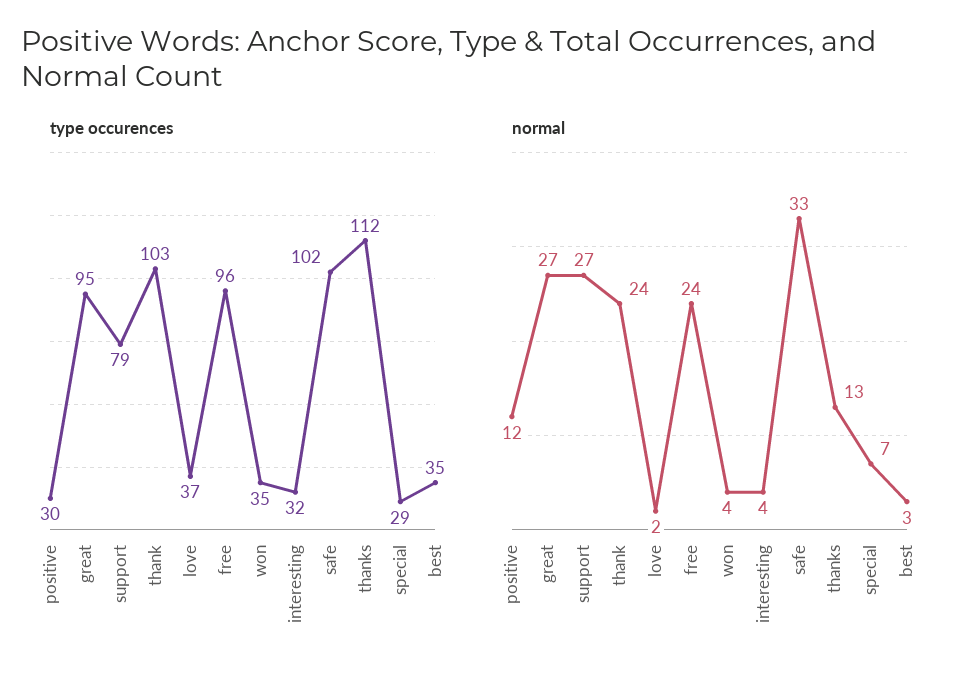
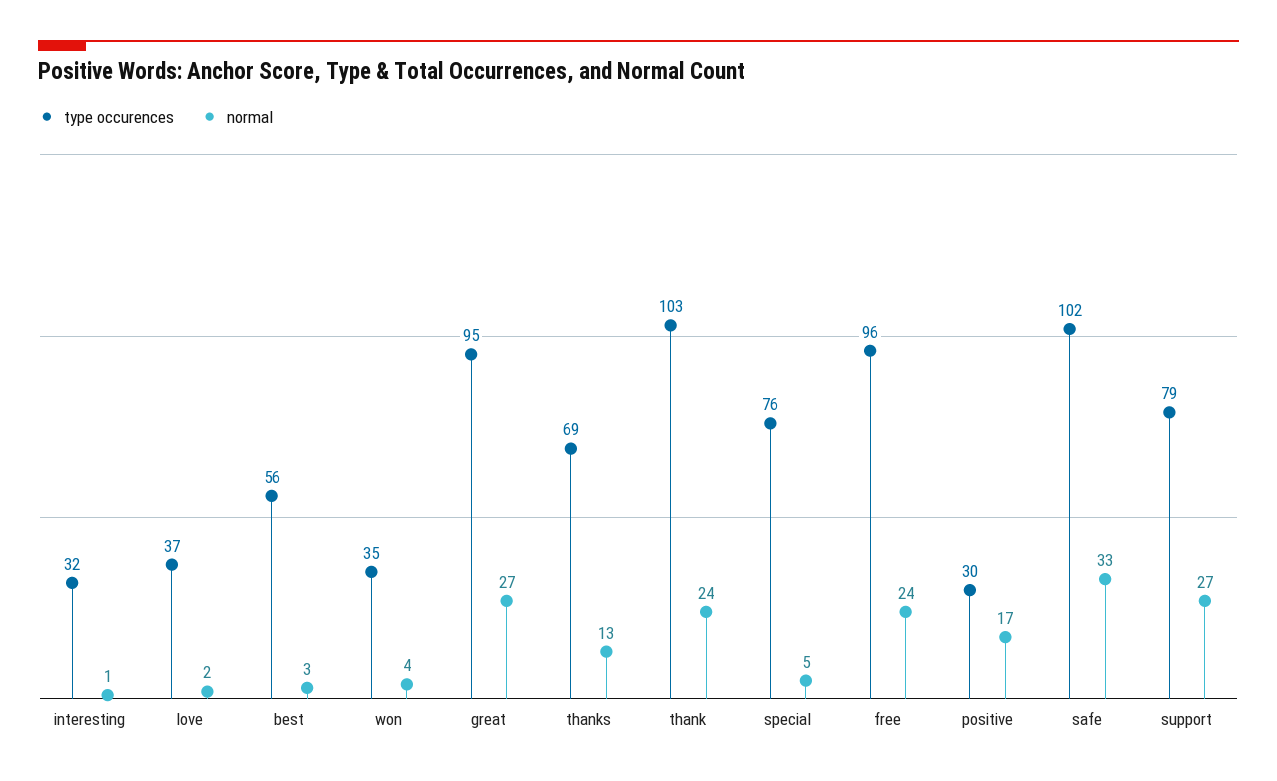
type occurences, thanks: 112 -> 69
type occurences, special: 29 -> 76
type occurences, best: 35 -> 56
normal, positive: 12 -> 17
normal, interesting: 4 -> 1
normal, special: 7 -> 5

